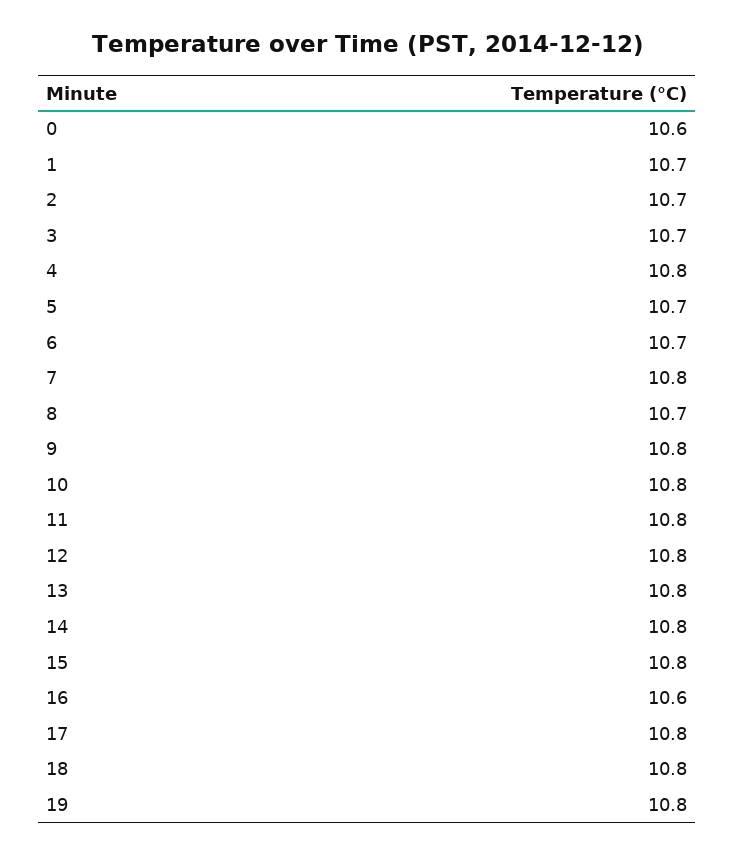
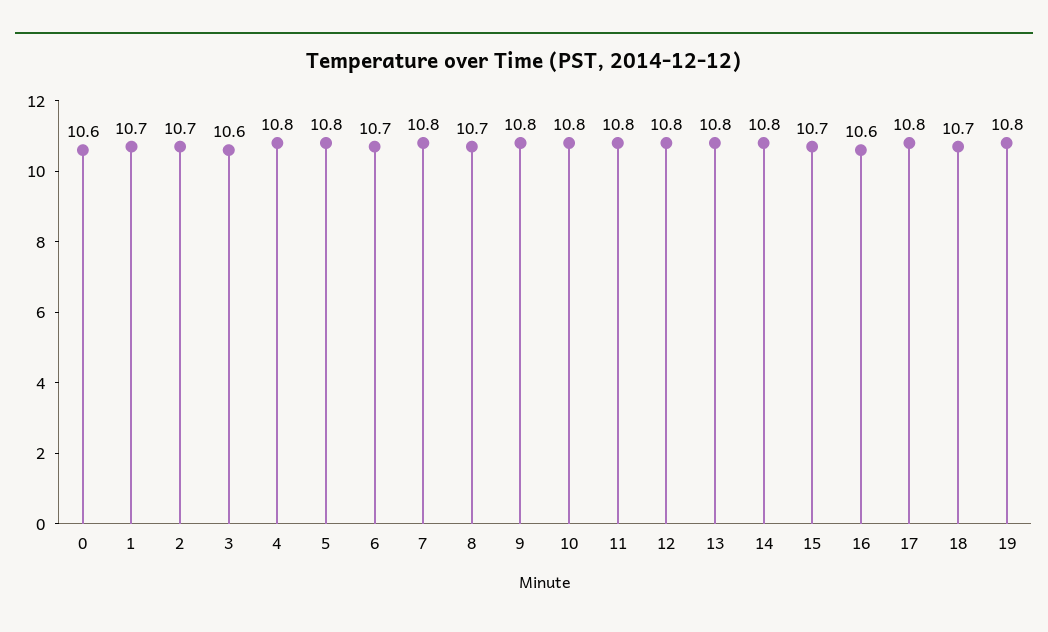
3: 10.7 -> 10.6
5: 10.7 -> 10.8
15: 10.8 -> 10.7
18: 10.8 -> 10.7

